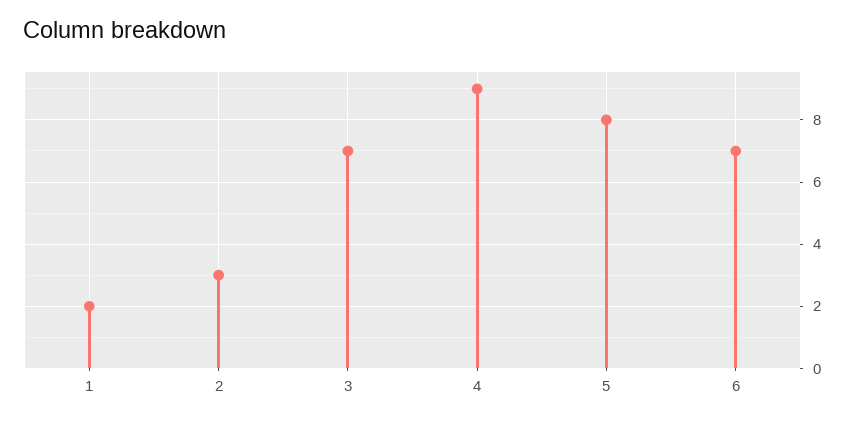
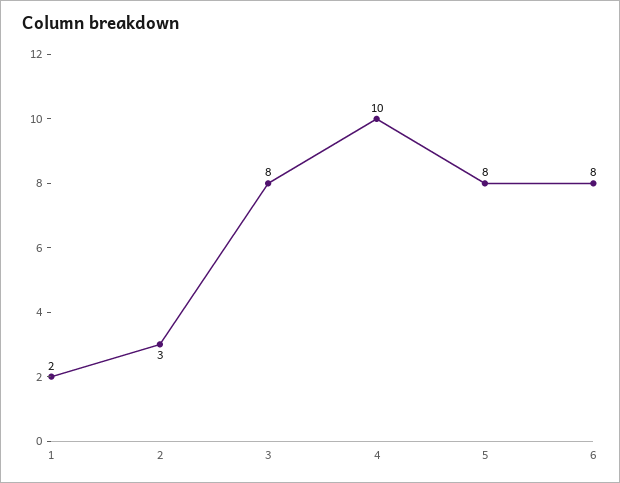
3: 7 -> 8
4: 9 -> 10
6: 7 -> 8

